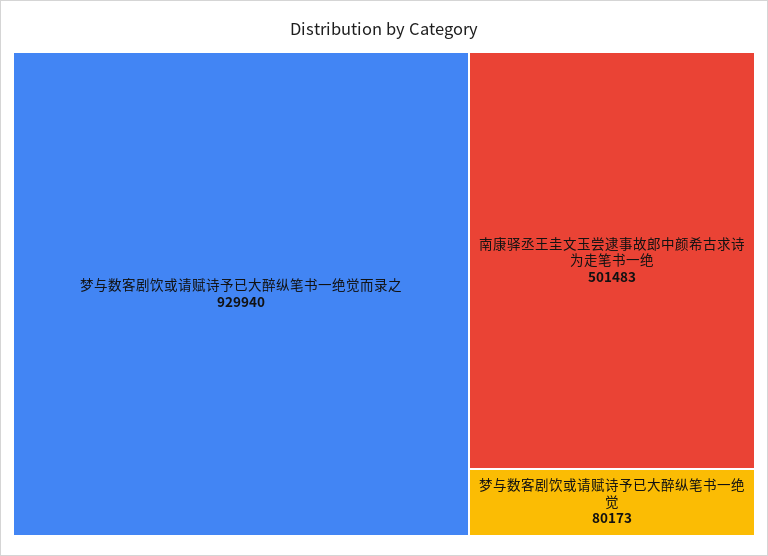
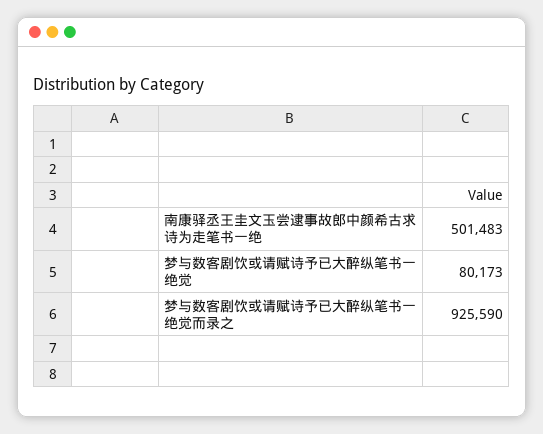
梦与数客剧饮或请赋诗予已大醉纵笔书一绝觉而录之: 929940 -> 925590

